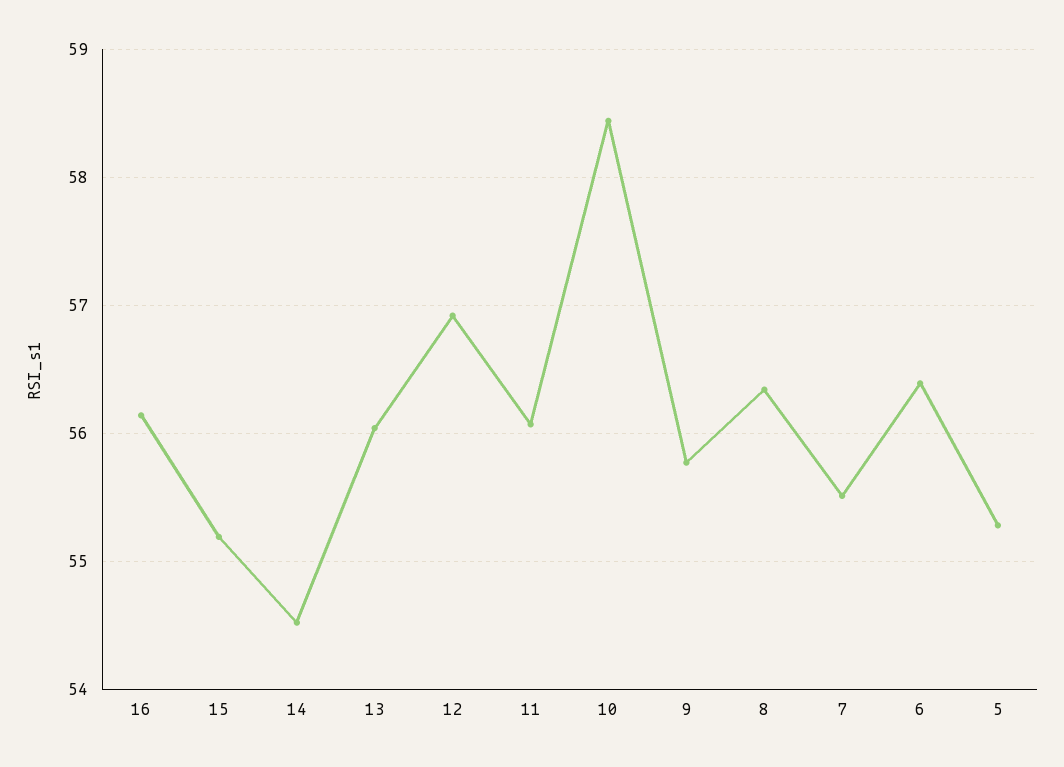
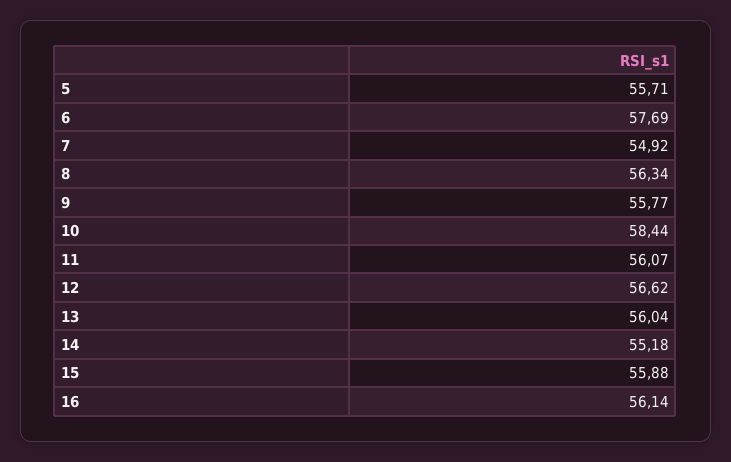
15: 55.2 -> 55.88
14: 54.5 -> 55.18
12: 56.9 -> 56.62
7: 55.5 -> 54.92
6: 56.4 -> 57.69
5: 55.3 -> 55.71

